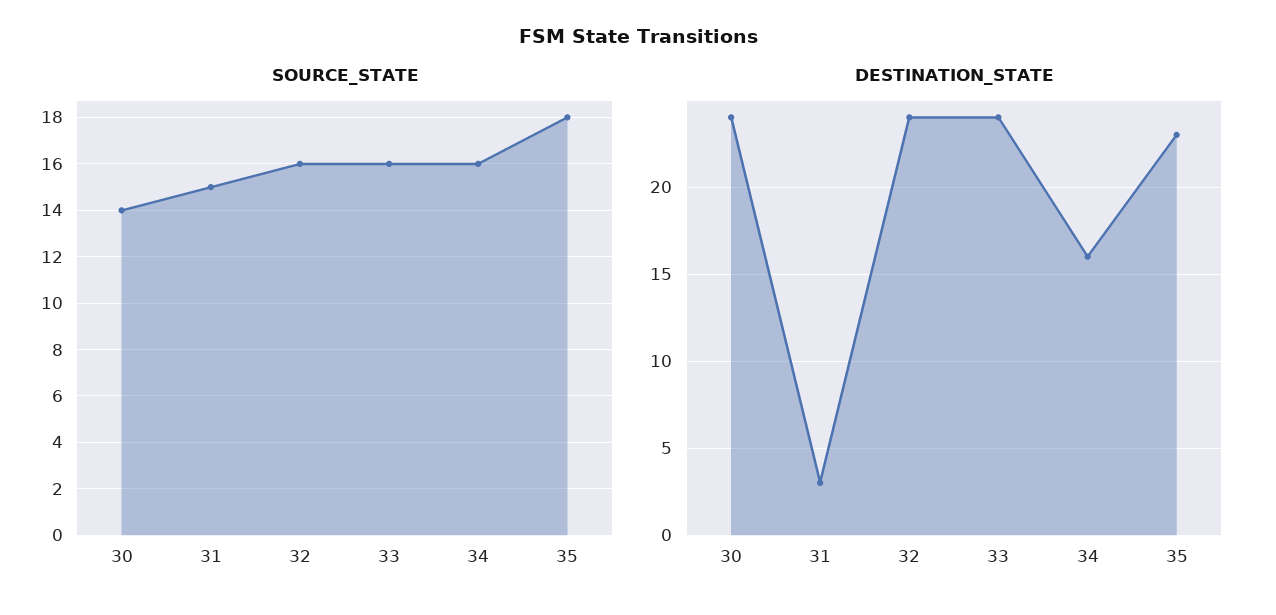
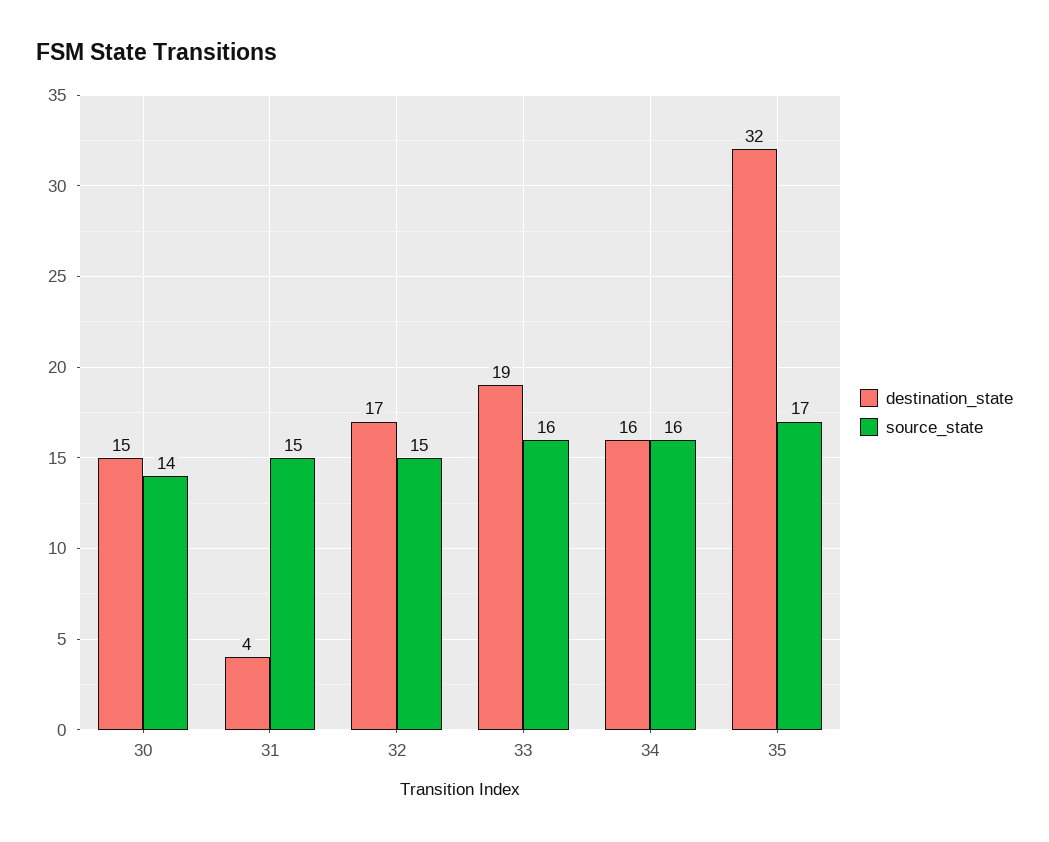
SOURCE_STATE, 32: 16 -> 15
SOURCE_STATE, 35: 18 -> 17
DESTINATION_STATE, 30: 24 -> 15
DESTINATION_STATE, 31: 3 -> 4
DESTINATION_STATE, 32: 24 -> 17
DESTINATION_STATE, 33: 24 -> 19
DESTINATION_STATE, 35: 23 -> 32

